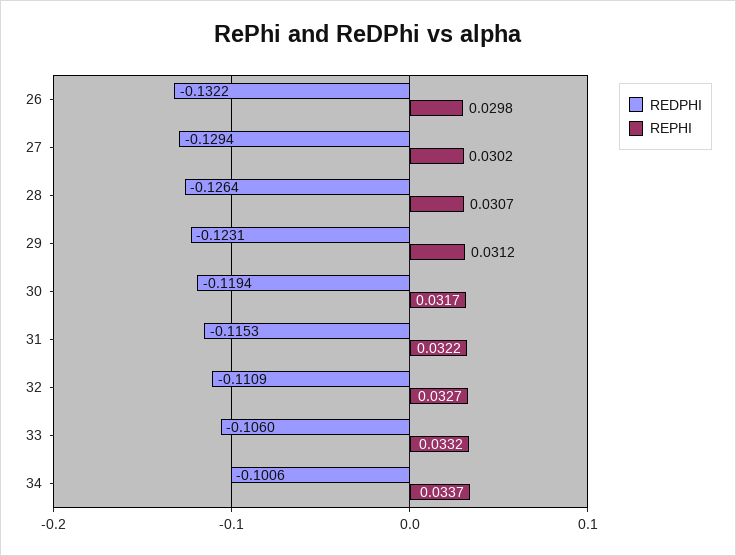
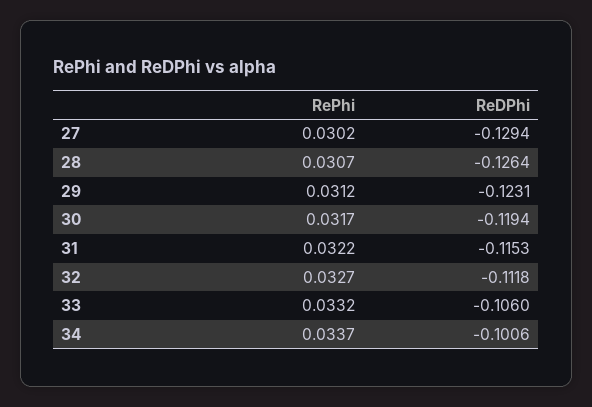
REDPHI, 26: -0.1322 -> none
REPHI, 26: 0.0298 -> none
REDPHI, 32: -0.1109 -> -0.1118

